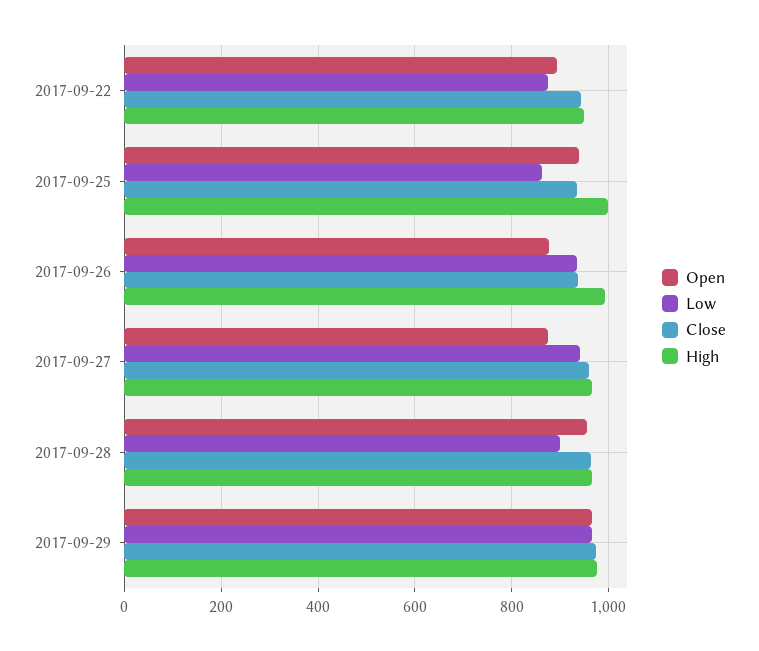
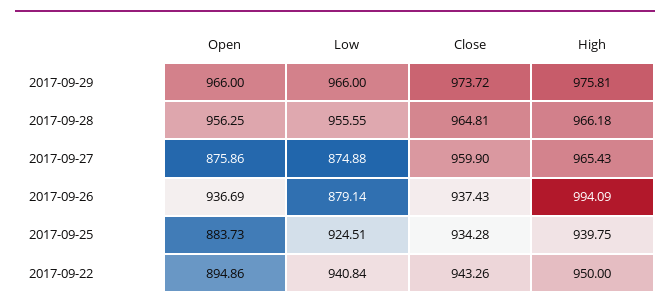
Low, 2017-09-22: 880 -> 940.84
Open, 2017-09-25: 940 -> 883.73
Low, 2017-09-25: 860 -> 924.51
High, 2017-09-25: 1000 -> 939.75
Open, 2017-09-26: 880 -> 936.69
Low, 2017-09-26: 940 -> 879.14
Low, 2017-09-27: 940 -> 874.88
Low, 2017-09-28: 900 -> 955.55

